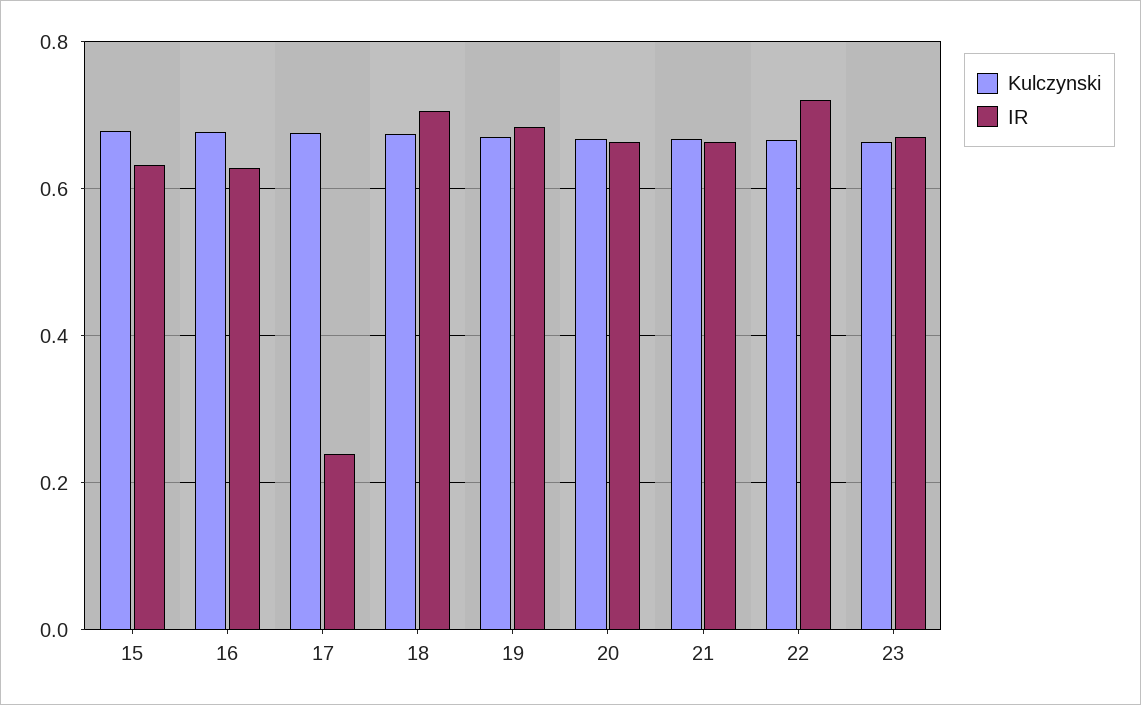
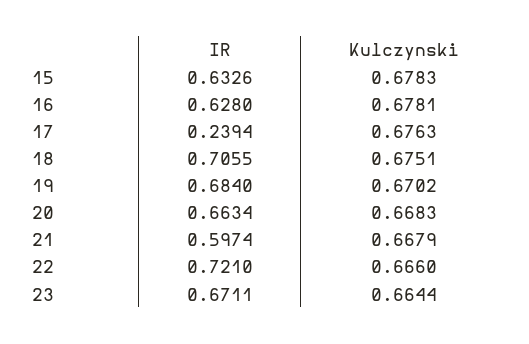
IR, 21: 0.66 -> 0.5974

